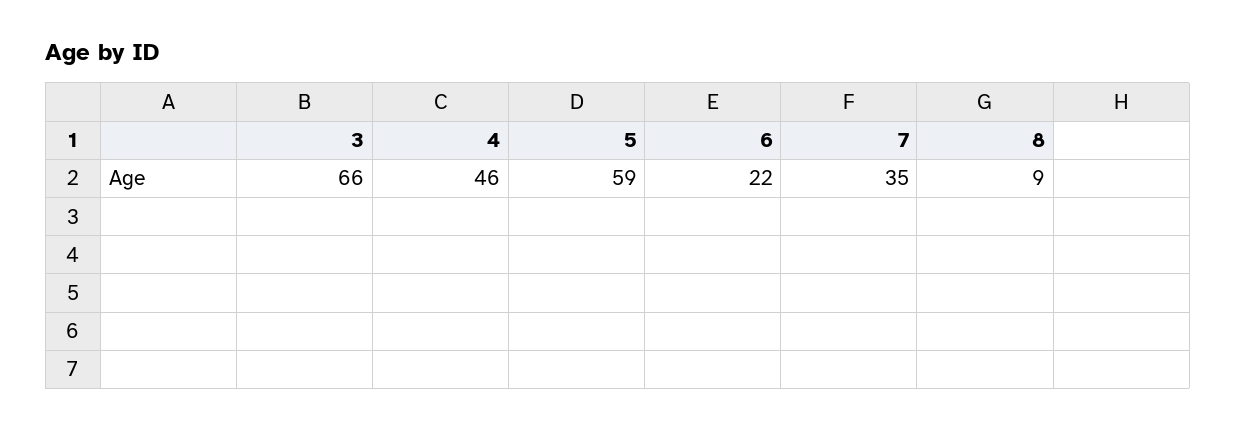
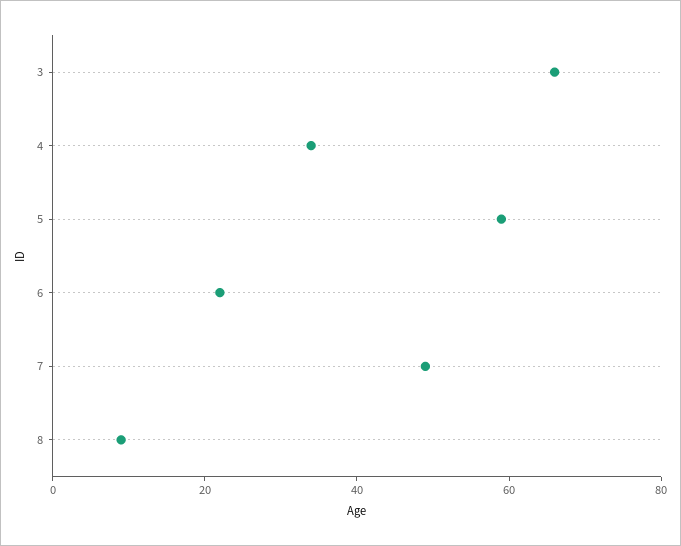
4: 46 -> 35
7: 35 -> 50

